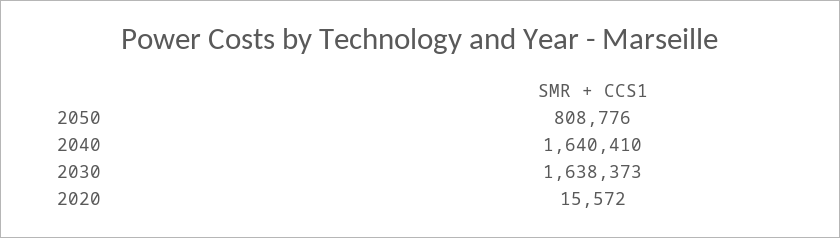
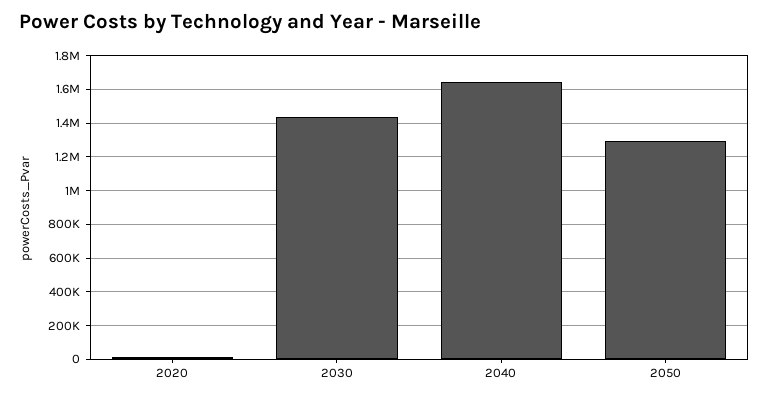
2050: 808776 -> 1300000
2030: 1638373 -> 1450000

